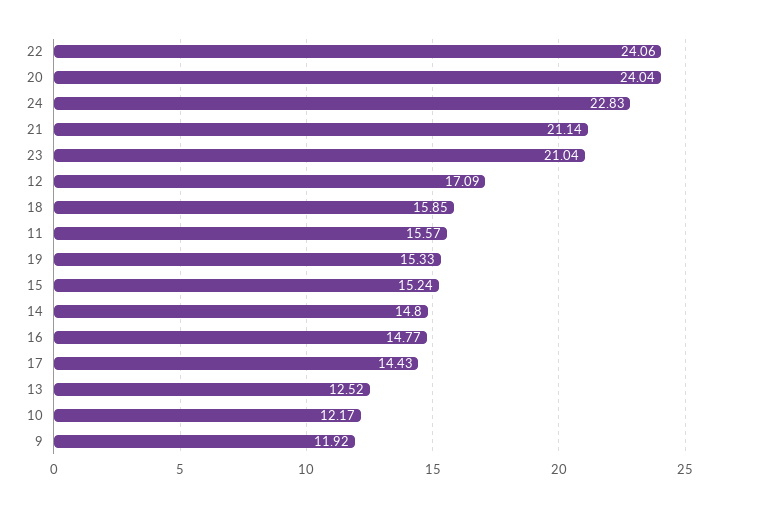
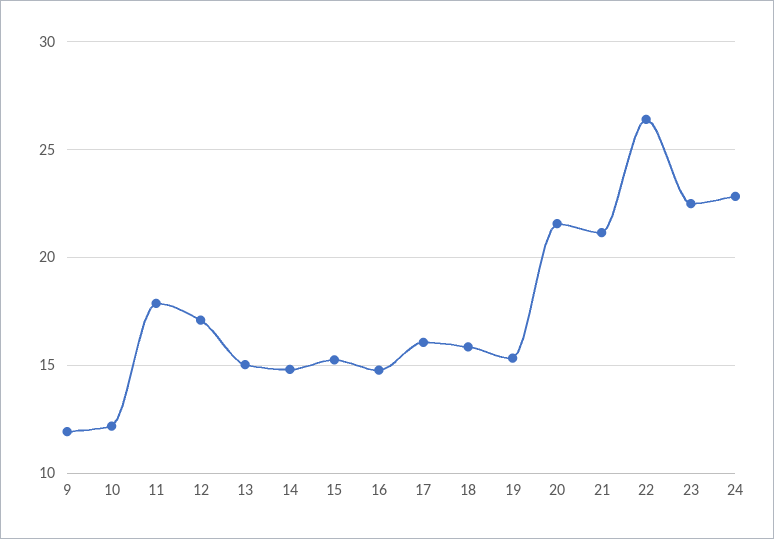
22: 24.06 -> 26.5
20: 24.04 -> 21.5
23: 21.04 -> 22.5
11: 15.57 -> 18
17: 14.43 -> 16
13: 12.52 -> 15

